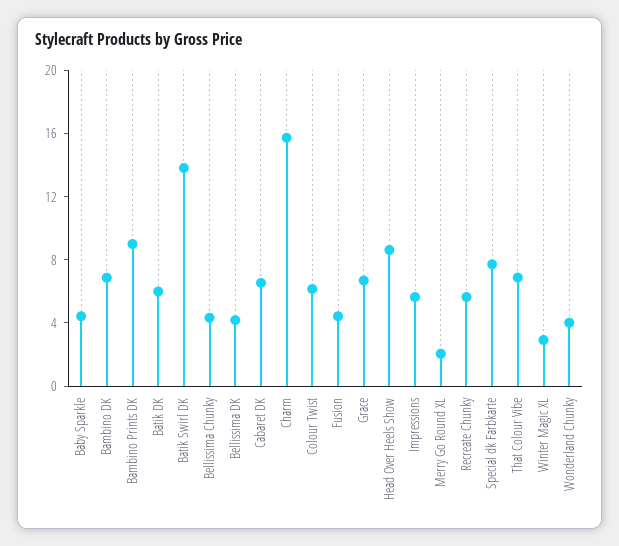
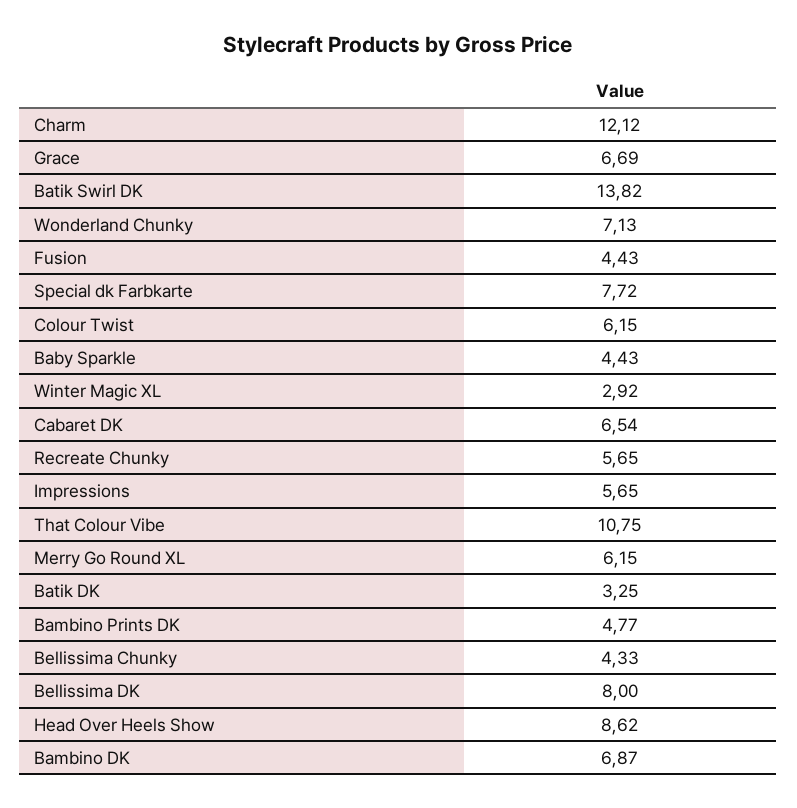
Bambino Prints DK: 9 -> 4.77
Batik DK: 6 -> 3.25
Bellissima DK: 4 -> 8
Charm: 16 -> 12.12
Merry Go Round XL: 2 -> 6.15
That Colour Vibe: 7 -> 10.75
Wonderland Chunky: 4 -> 7.13

